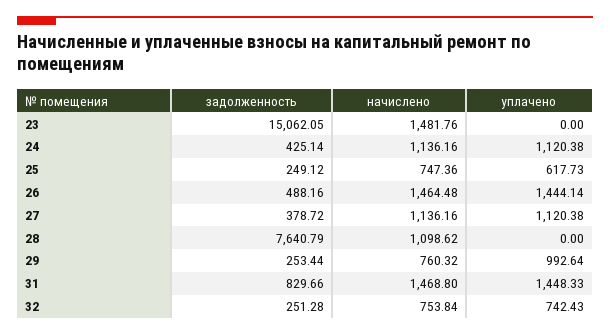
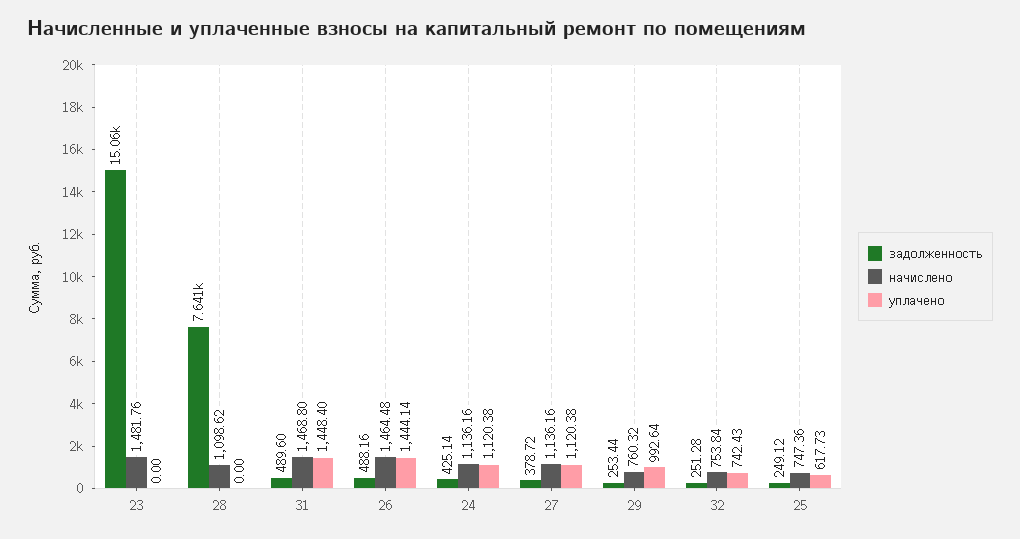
задолженность, 31: 829.66 -> 489.6
уплачено, 31: 1448.33 -> 1448.4

